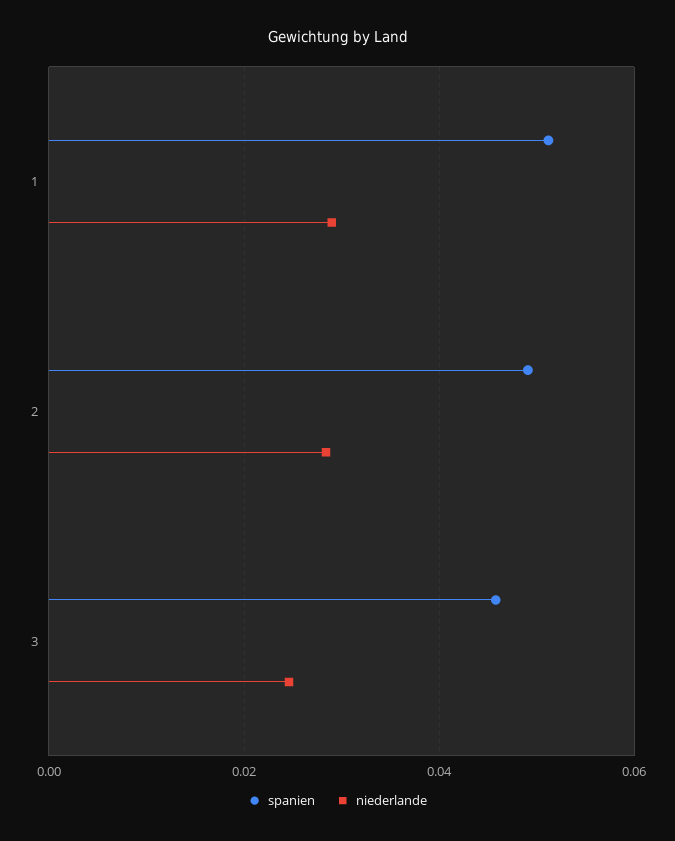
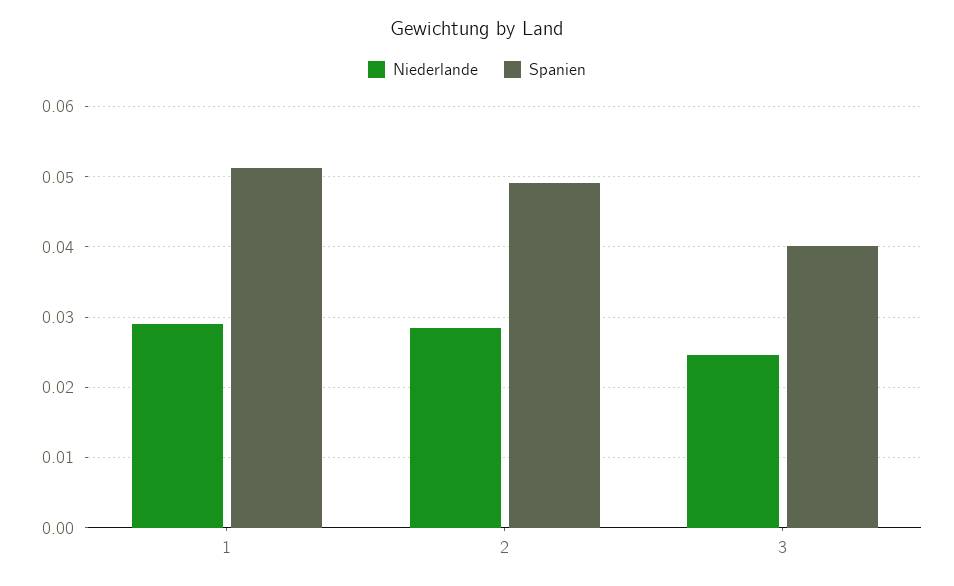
spanien, 3: 0.046 -> 0.04

